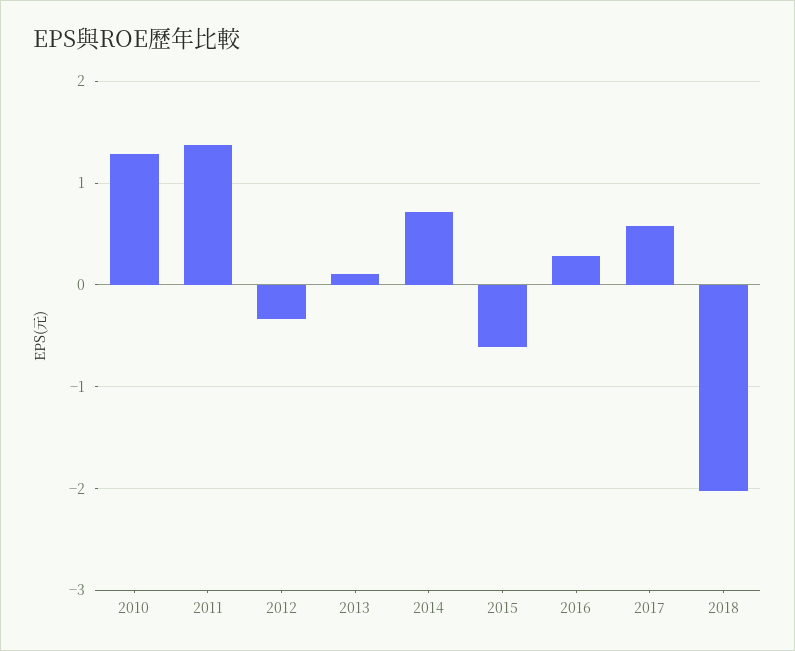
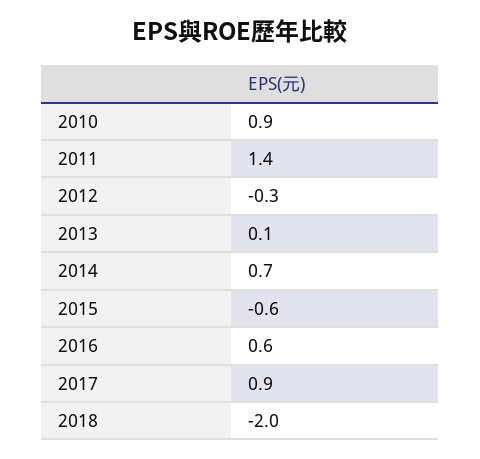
2010: 1.3 -> 0.9
2016: 0.3 -> 0.6
2017: 0.6 -> 0.9

